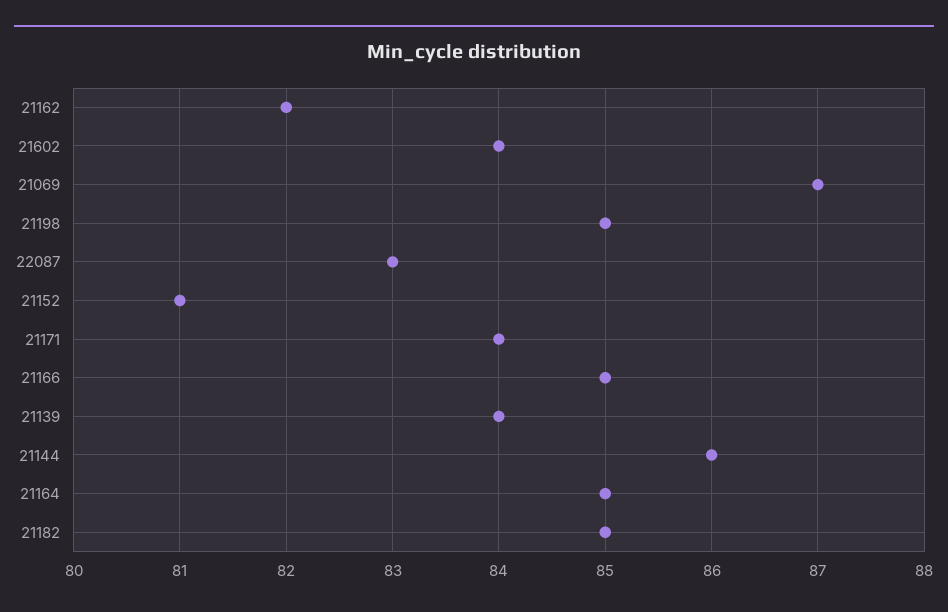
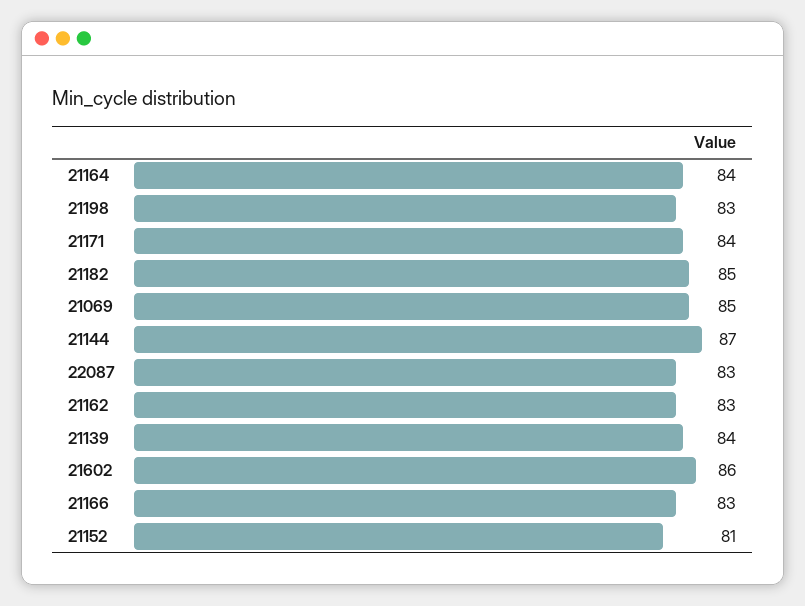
21162: 82 -> 83
21602: 84 -> 86
21069: 87 -> 85
21198: 85 -> 83
21166: 85 -> 83
21144: 86 -> 87
21164: 85 -> 84

